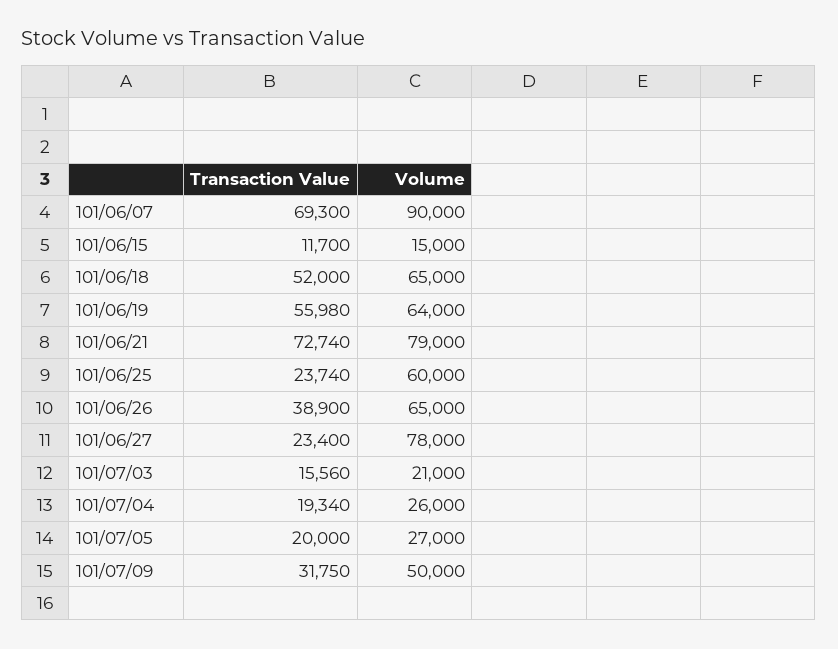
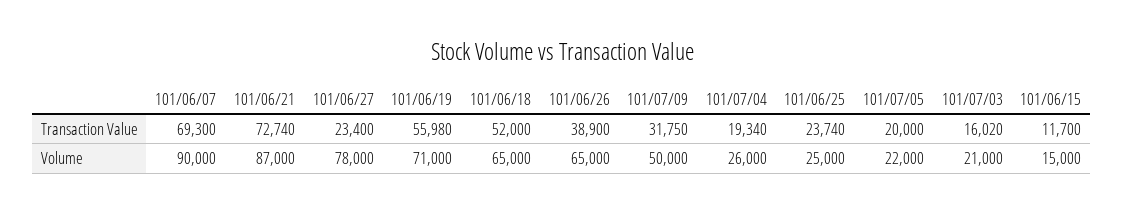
Volume, 101/06/19: 64000 -> 71000
Volume, 101/06/21: 79000 -> 87000
Volume, 101/06/25: 60000 -> 25000
Transaction Value, 101/07/03: 15560 -> 16020
Volume, 101/07/05: 27000 -> 22000

